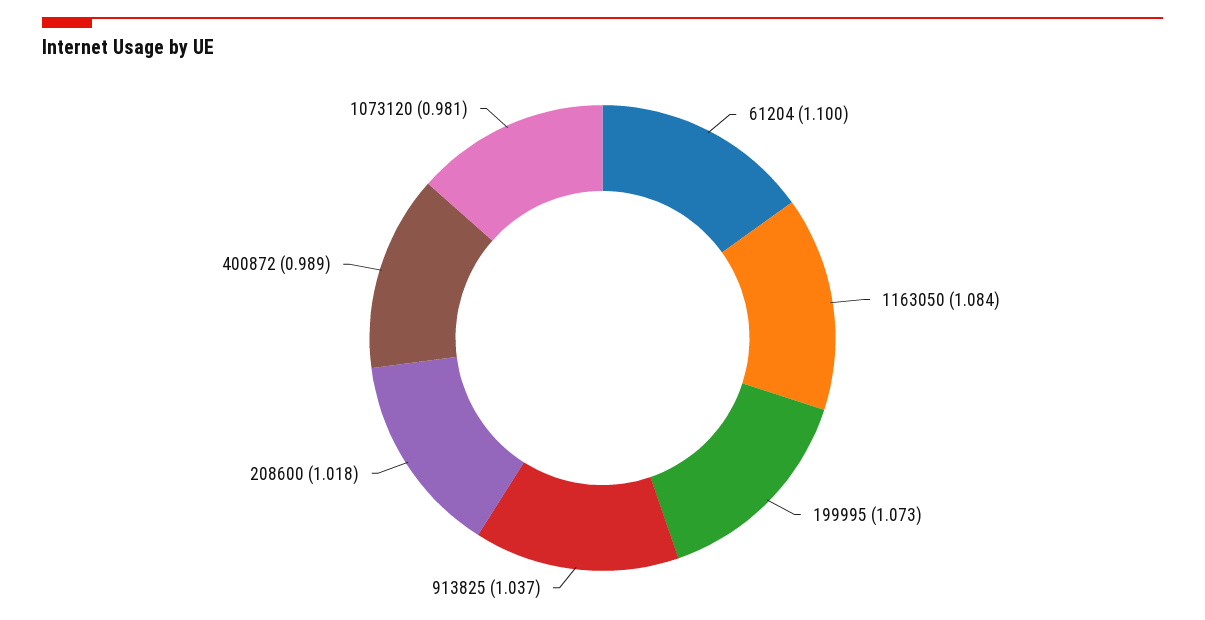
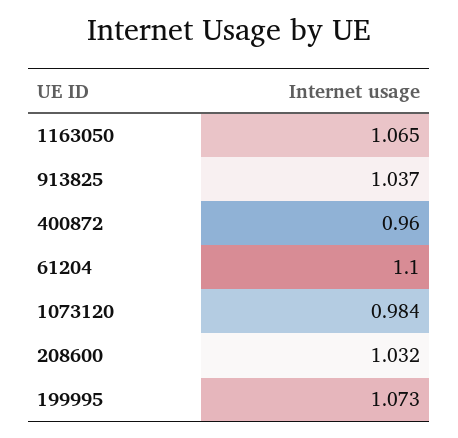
1163050: 1.084 -> 1.065
208600: 1.018 -> 1.032
400872: 0.989 -> 0.96
1073120: 0.981 -> 0.984

